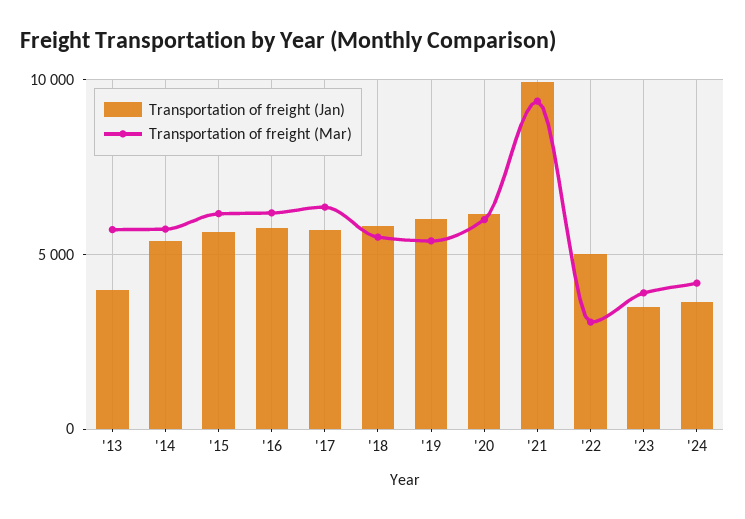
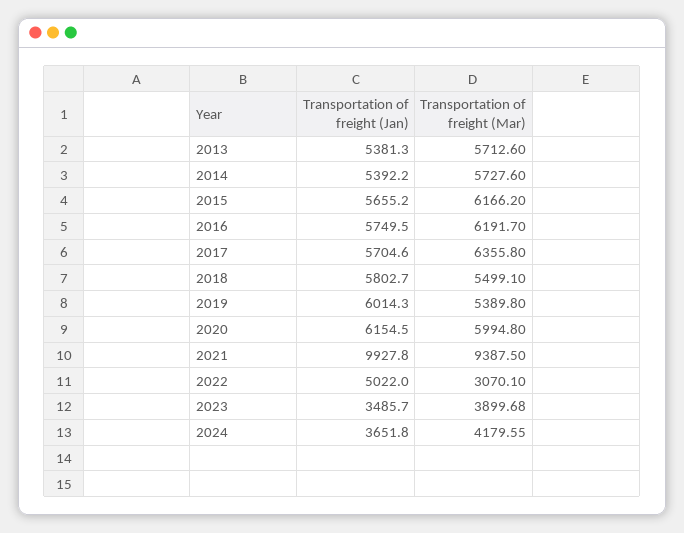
Transportation of freight (Jan), '13: 4000 -> 5381.3

